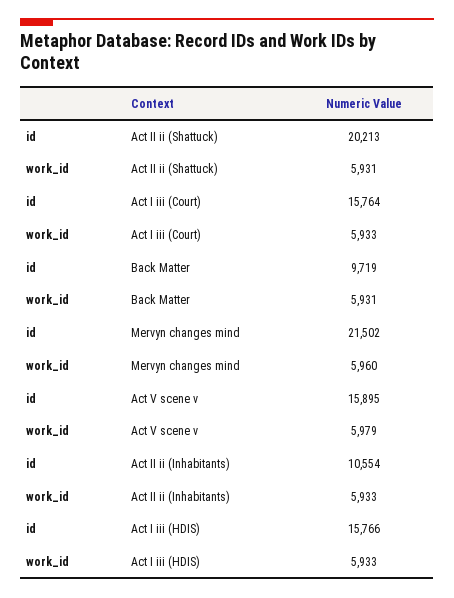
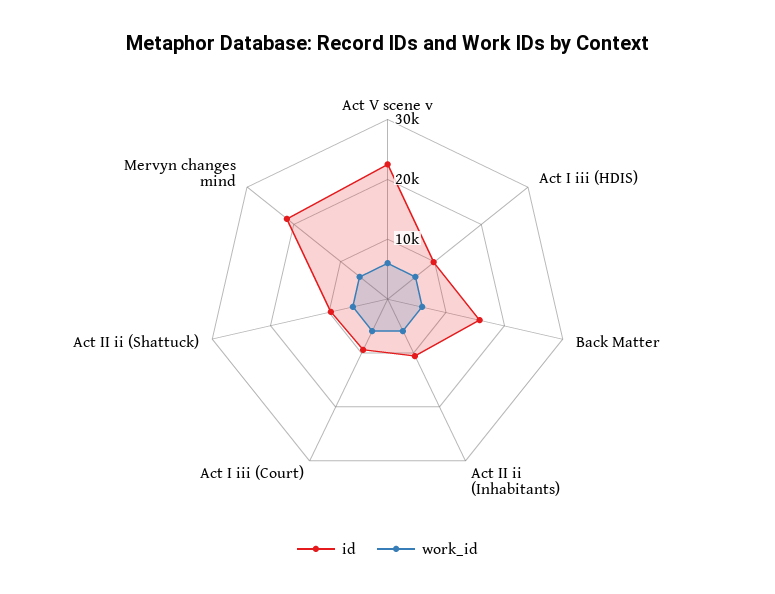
id, Act II ii (Shattuck): 20213 -> 10000
id, Act I iii (Court): 15764 -> 10000
id, Back Matter: 9719 -> 16000
id, Act V scene v: 15895 -> 22000
id, Act I iii (HDIS): 15766 -> 10000

